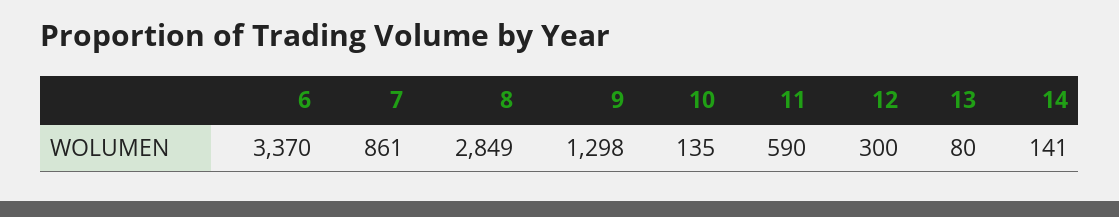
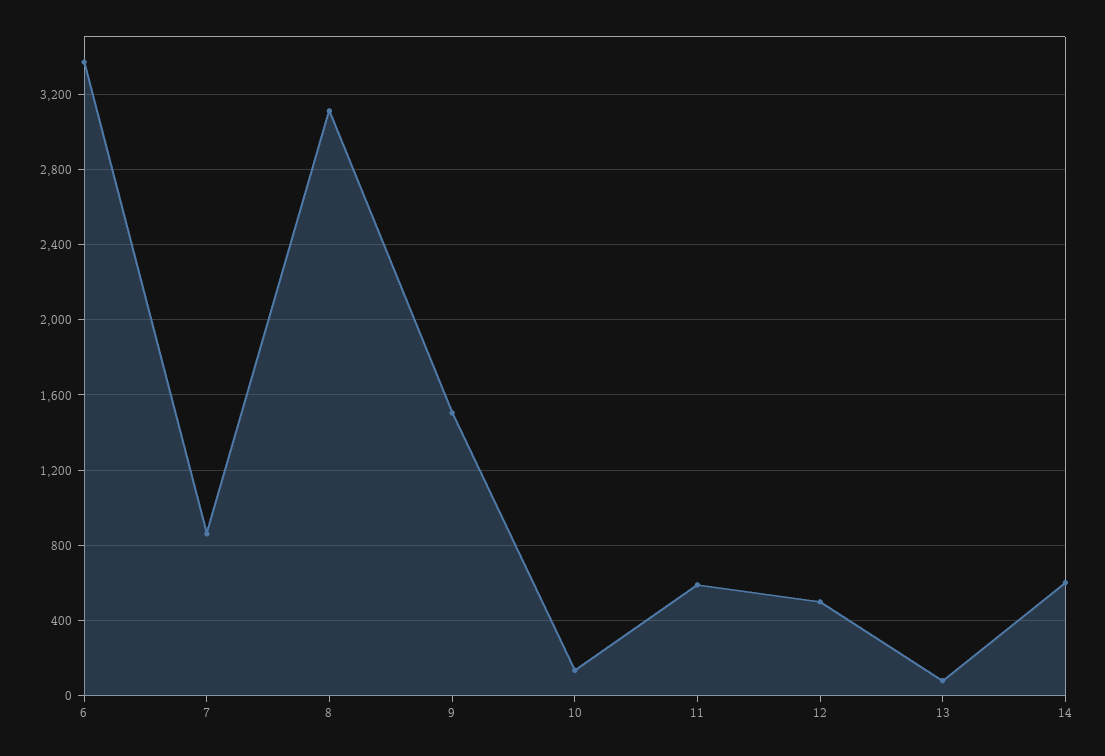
8: 2849 -> 3100
9: 1298 -> 1500
12: 300 -> 500
14: 141 -> 600

